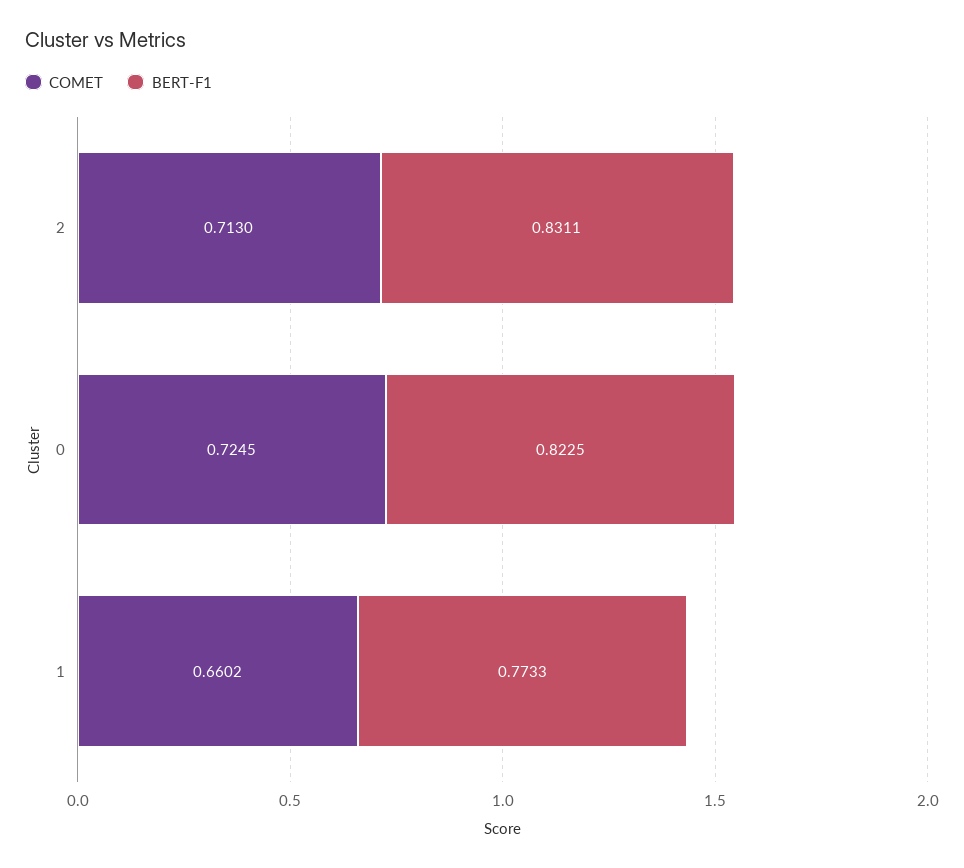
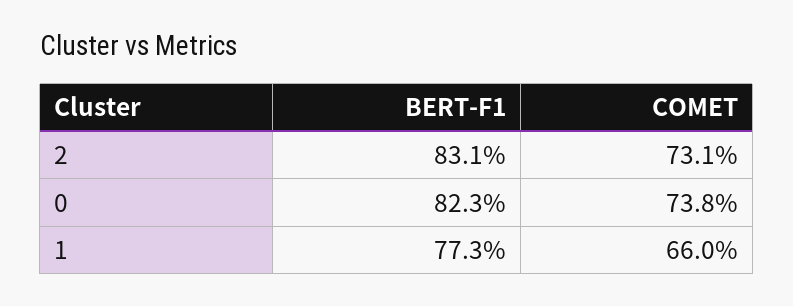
COMET, 2: 0.713 -> 0.731
COMET, 0: 0.7245 -> 0.738

